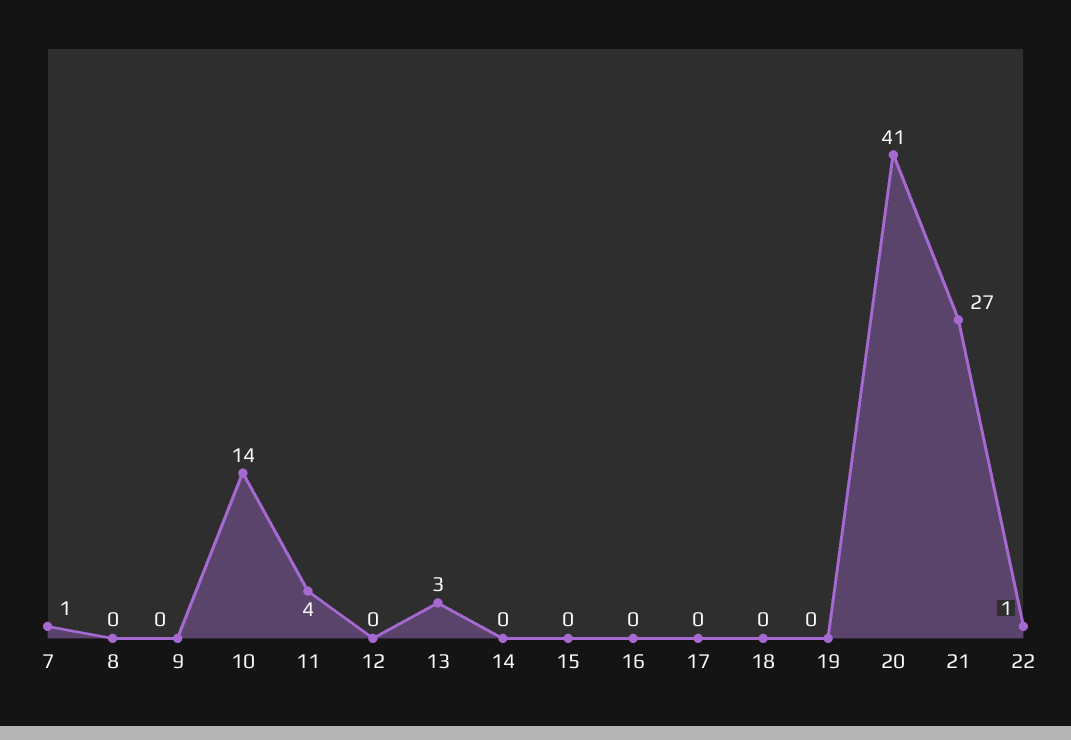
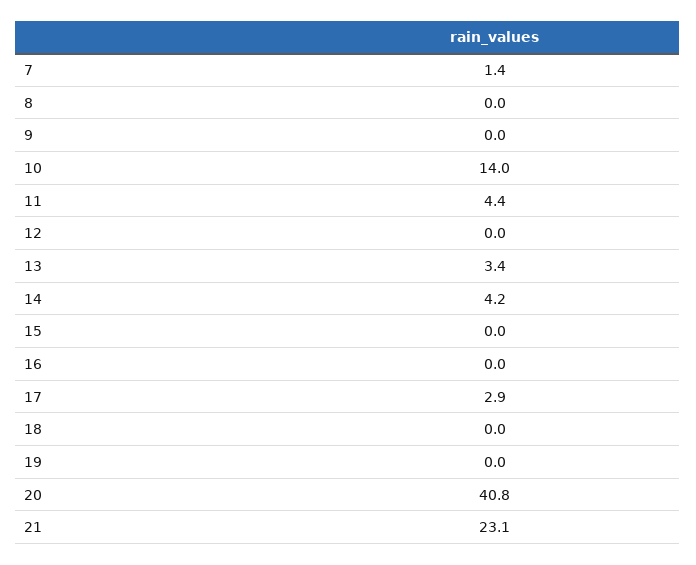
14: 0 -> 4.2
17: 0 -> 2.9
21: 27 -> 23.1
22: 1 -> none

